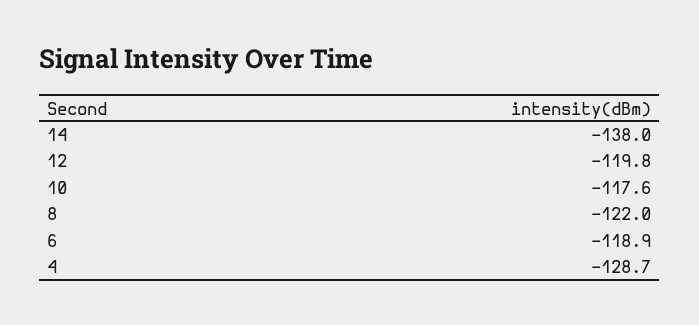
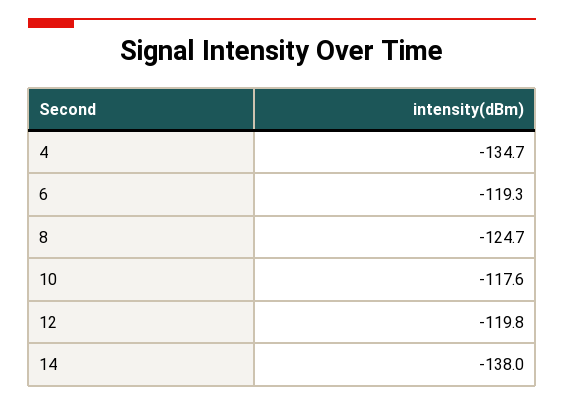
8: -122 -> -124.7
6: -118.9 -> -119.3
4: -128.7 -> -134.7

